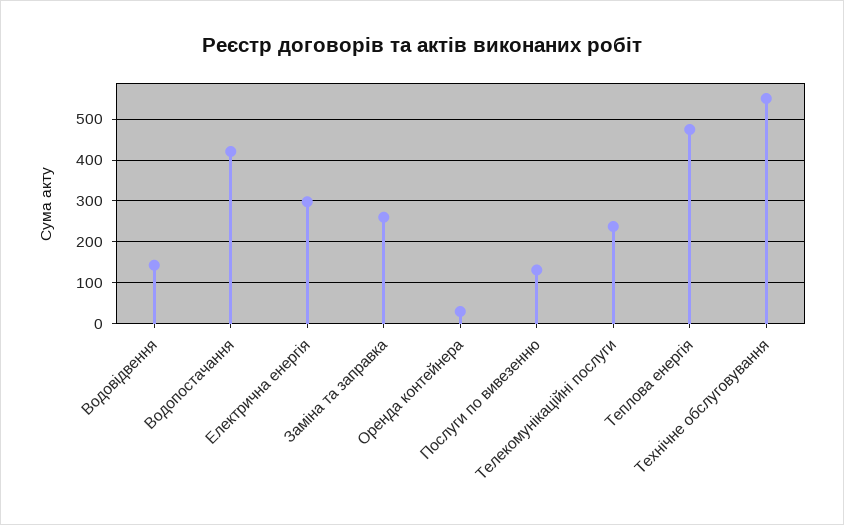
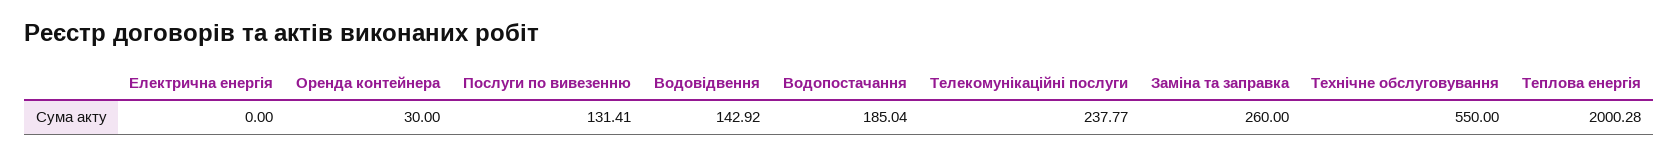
Водопостачання: 420 -> 185.04
Електрична енергія: 300 -> 0
Теплова енергія: 480 -> 2000.28

